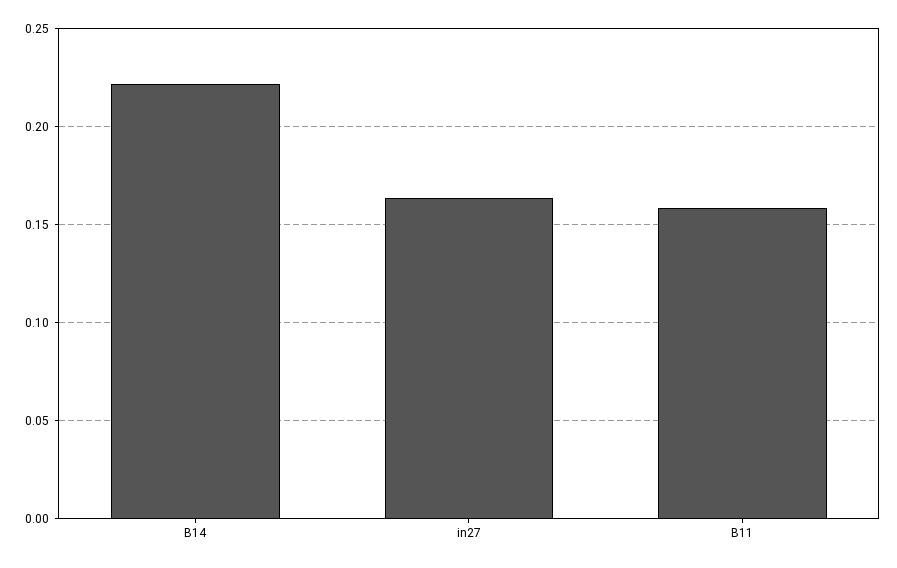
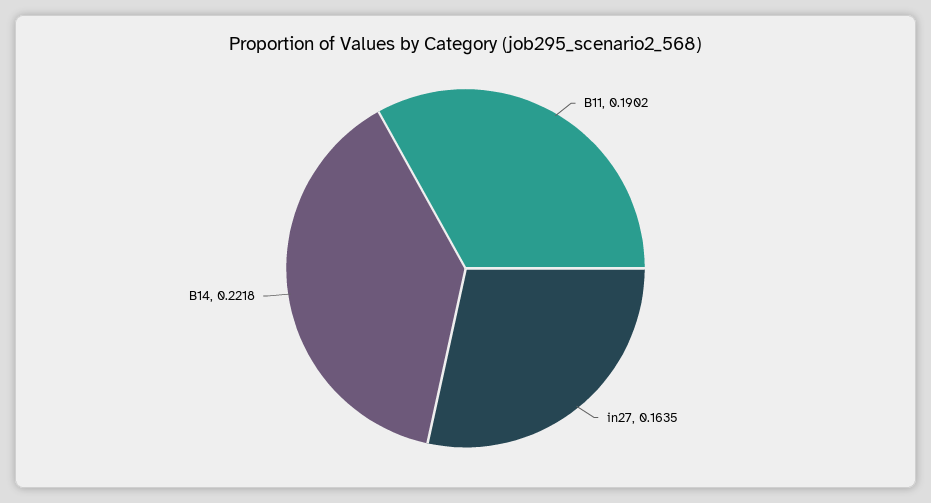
B11: 0.16 -> 0.1902

